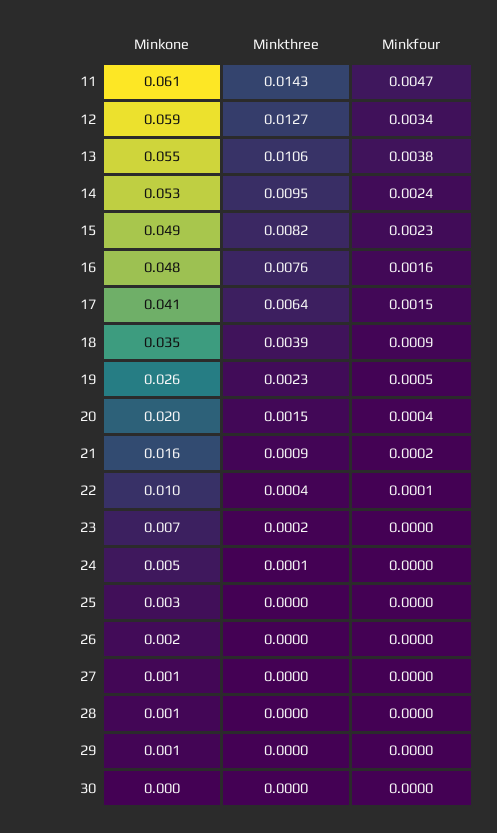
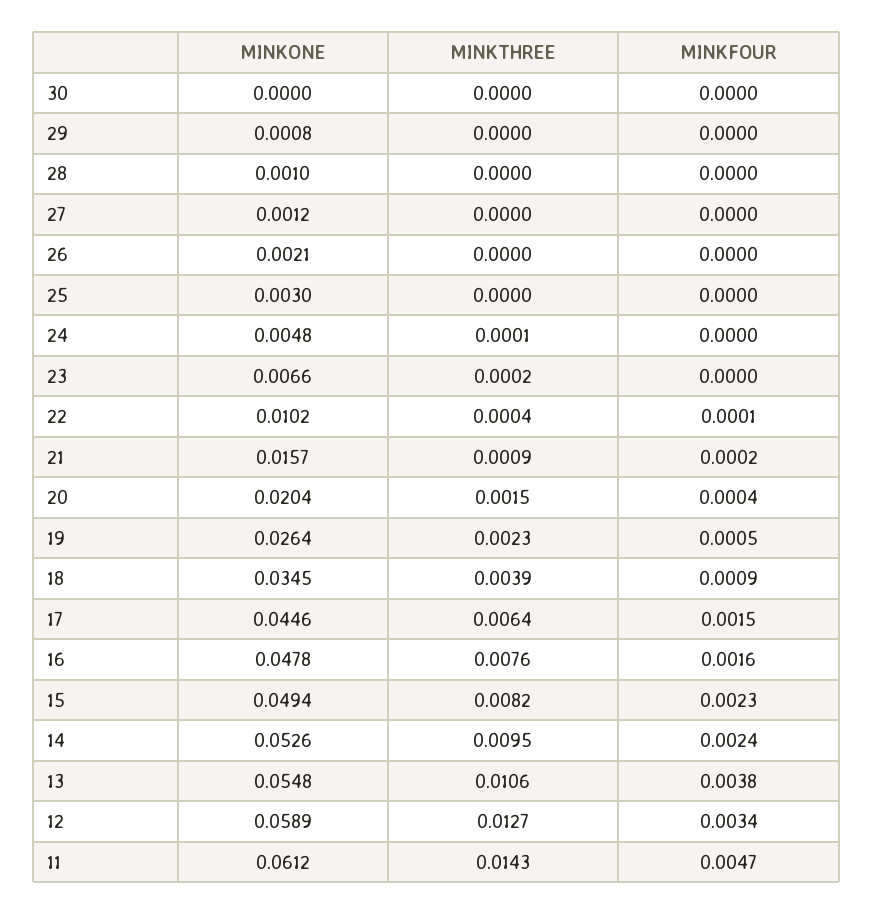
Minkone, 17: 0.041 -> 0.0446

